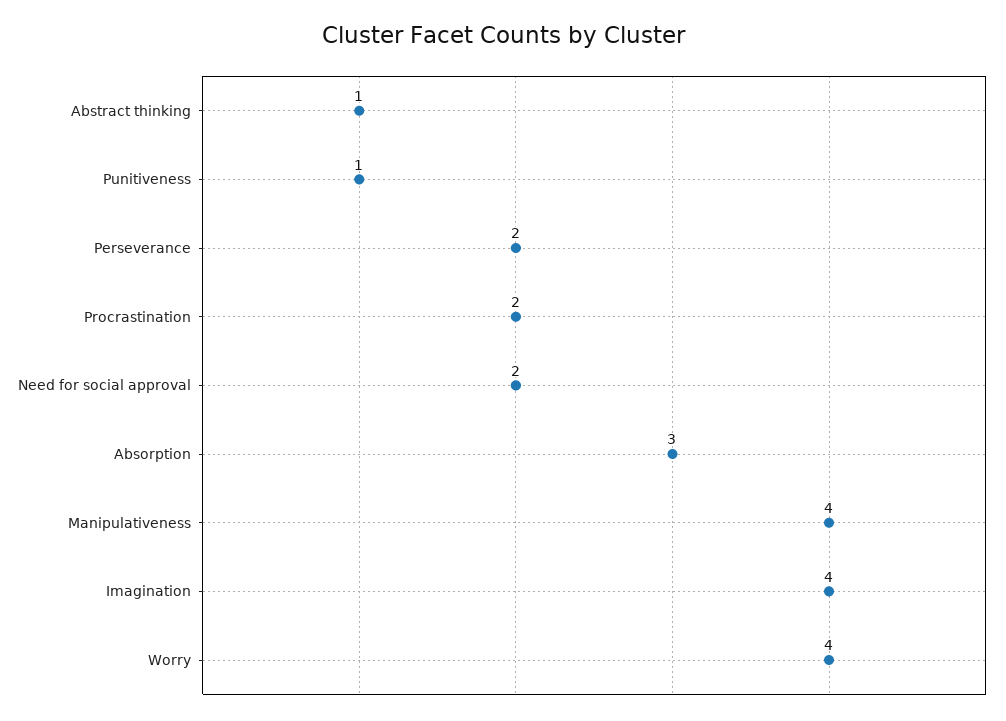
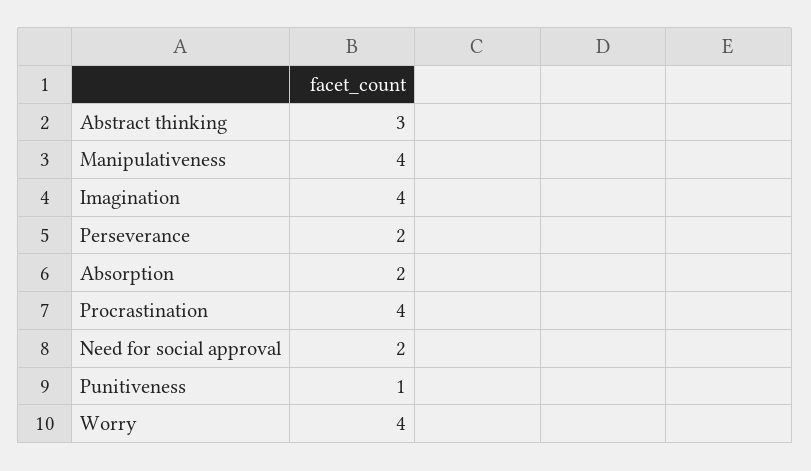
Abstract thinking: 1 -> 3
Procrastination: 2 -> 4
Absorption: 3 -> 2

